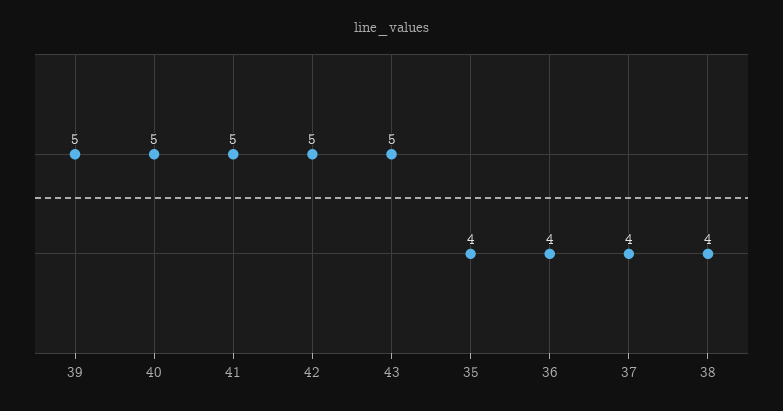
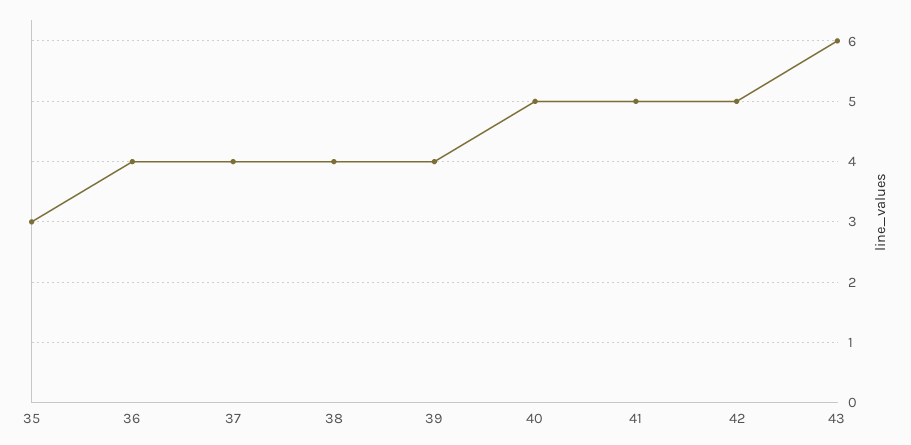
39: 5 -> 4
43: 5 -> 6
35: 4 -> 3

